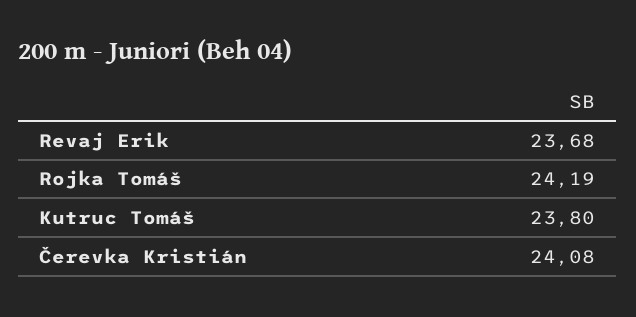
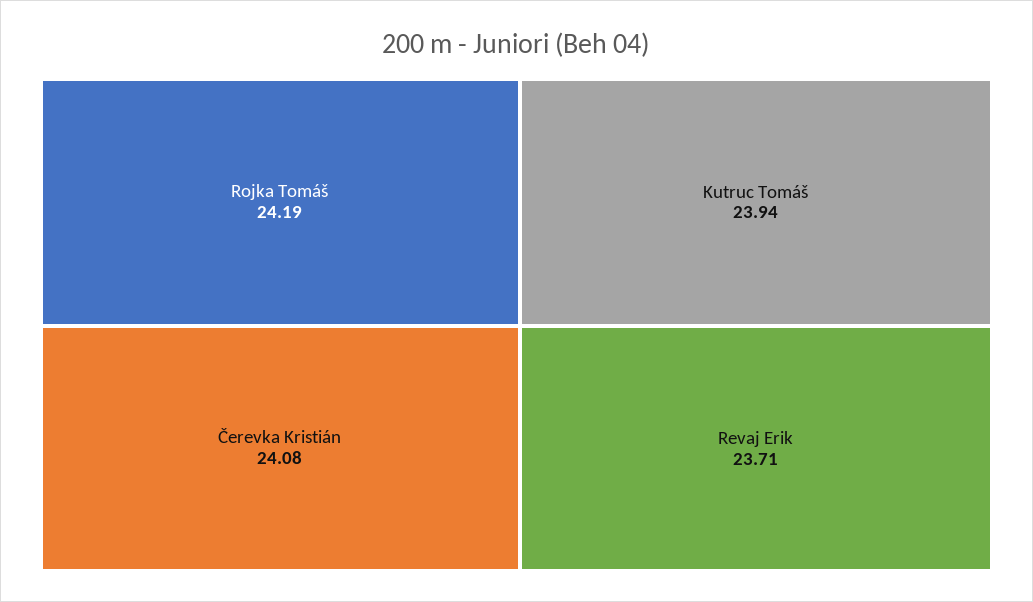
Revaj Erik: 23.68 -> 23.71
Kutruc Tomáš: 23.8 -> 23.94

